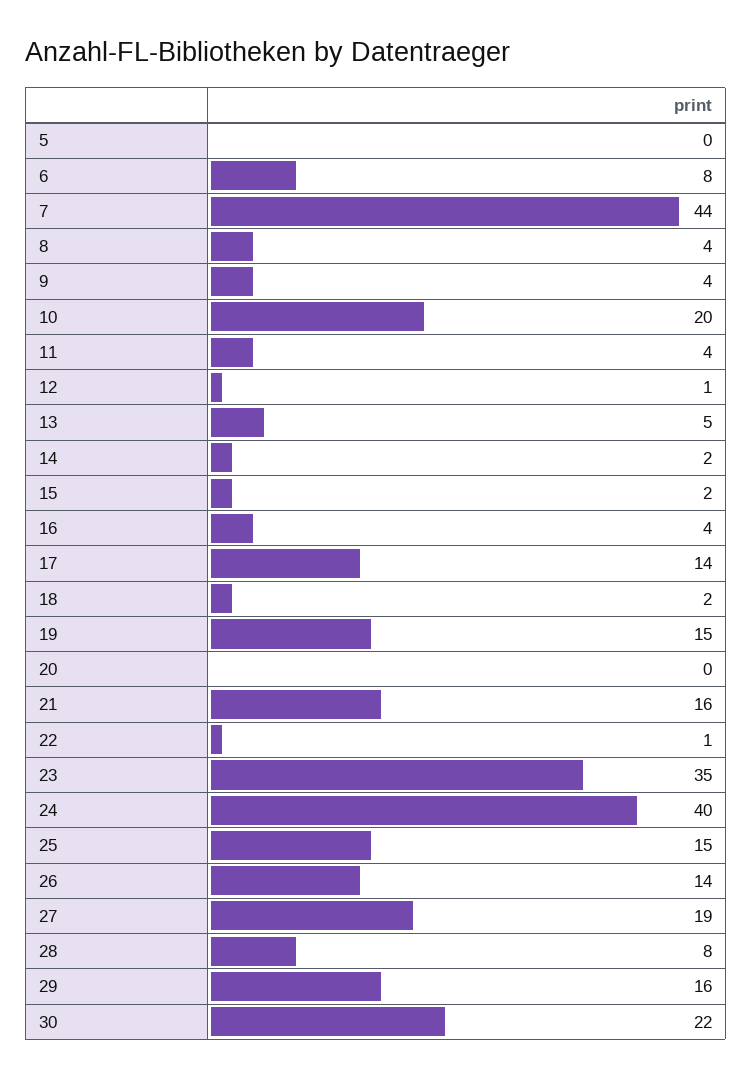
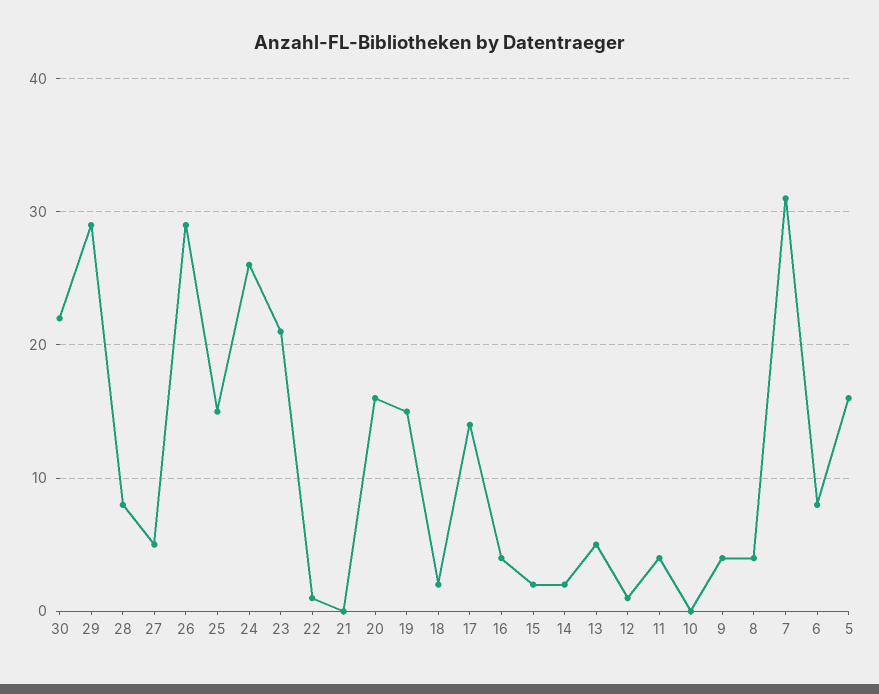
5: 0 -> 16
7: 44 -> 31
10: 20 -> 0
20: 0 -> 16
21: 16 -> 0
23: 35 -> 21
24: 40 -> 26
26: 14 -> 29
27: 19 -> 5
29: 16 -> 29

